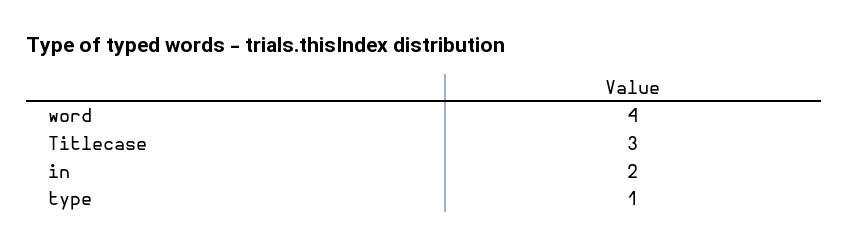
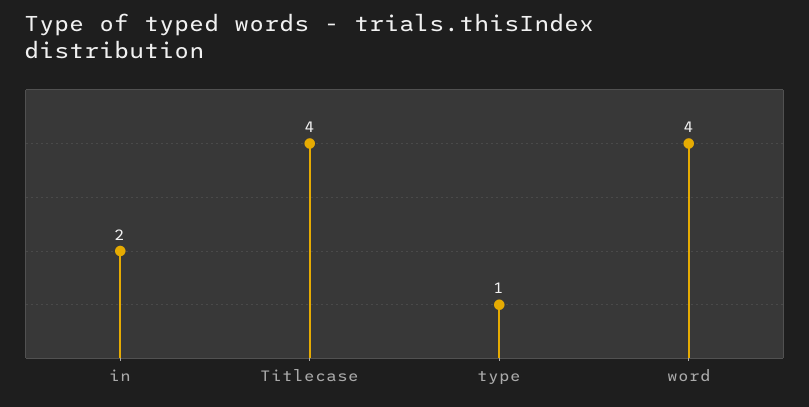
Titlecase: 3 -> 4

